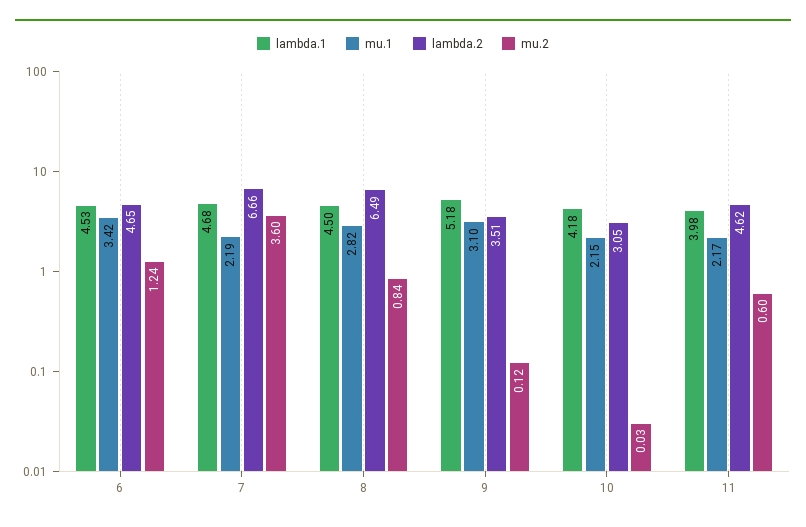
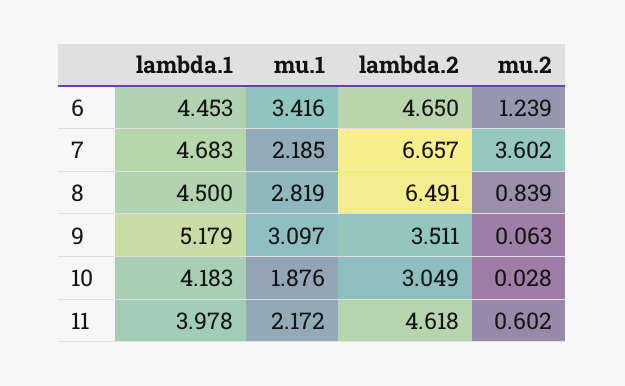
lambda.1, 6: 4.53 -> 4.453
mu.2, 9: 0.12 -> 0.063
mu.1, 10: 2.15 -> 1.876

